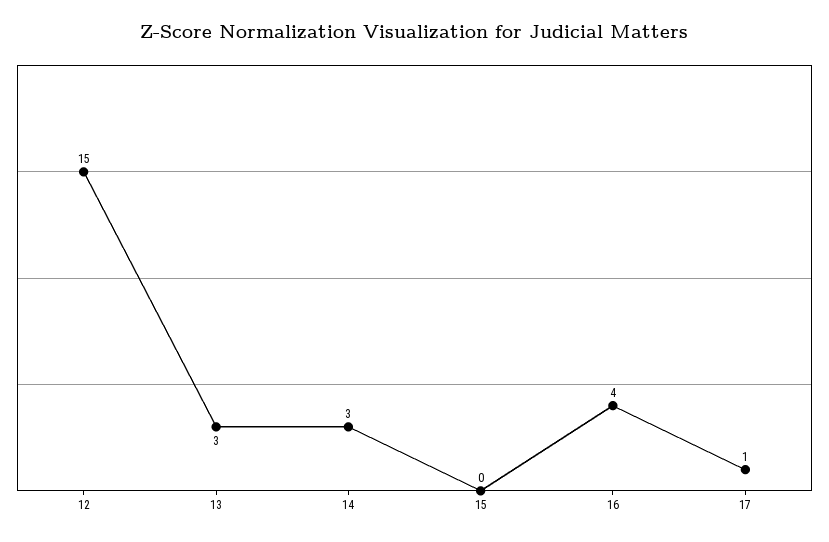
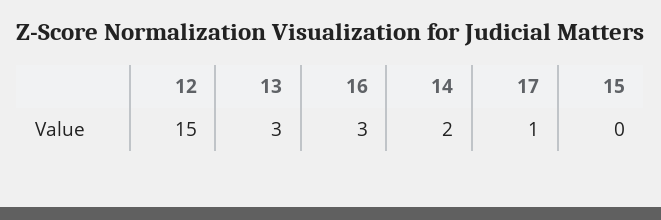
14: 3 -> 2
16: 4 -> 3

